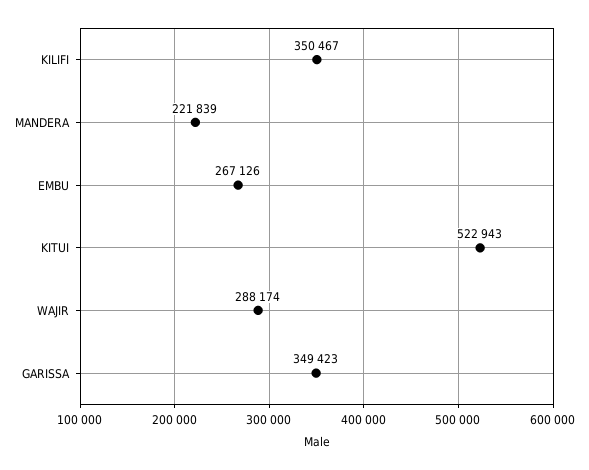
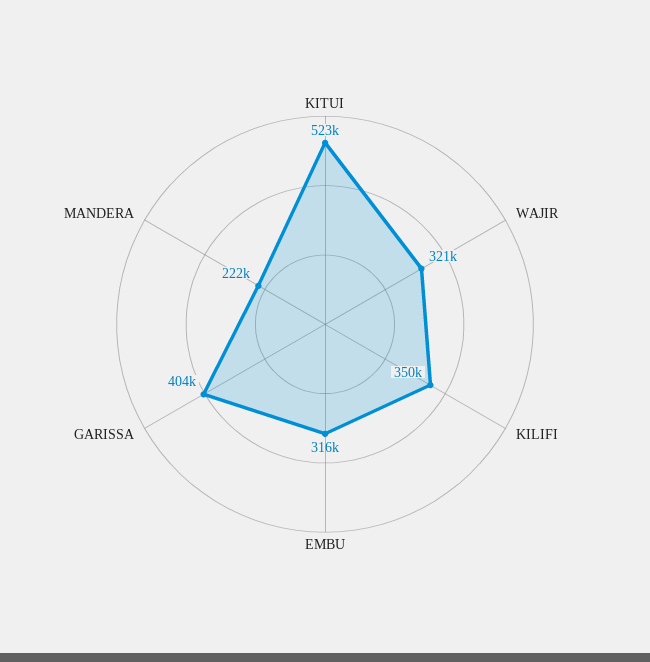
EMBU: 267126 -> 316000
WAJIR: 288174 -> 321000
GARISSA: 349423 -> 404000

